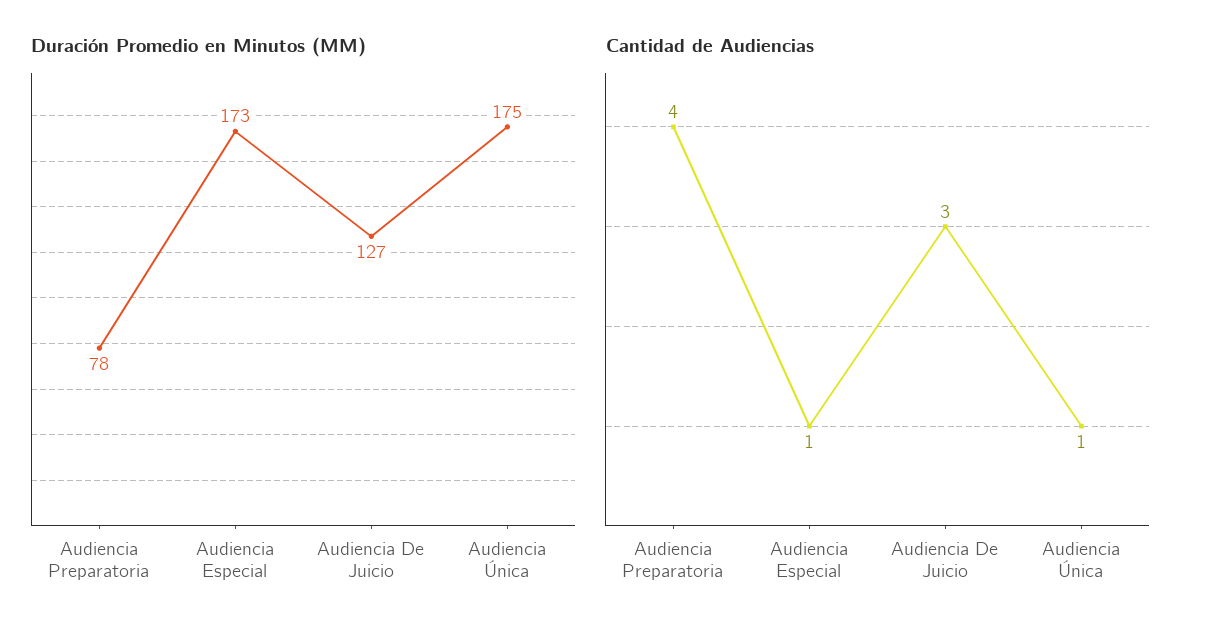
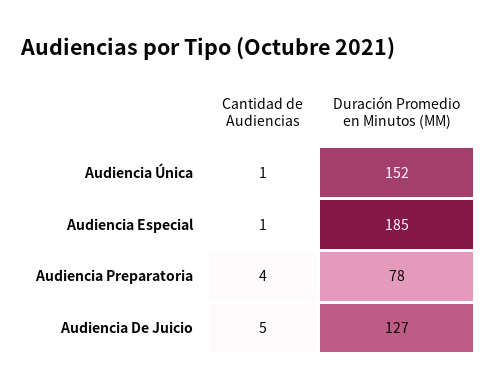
Duración Promedio en Minutos (MM), Audiencia Especial: 173 -> 185
Duración Promedio en Minutos (MM), Audiencia Única: 175 -> 152
Cantidad de Audiencias, Audiencia De Juicio: 3 -> 5

